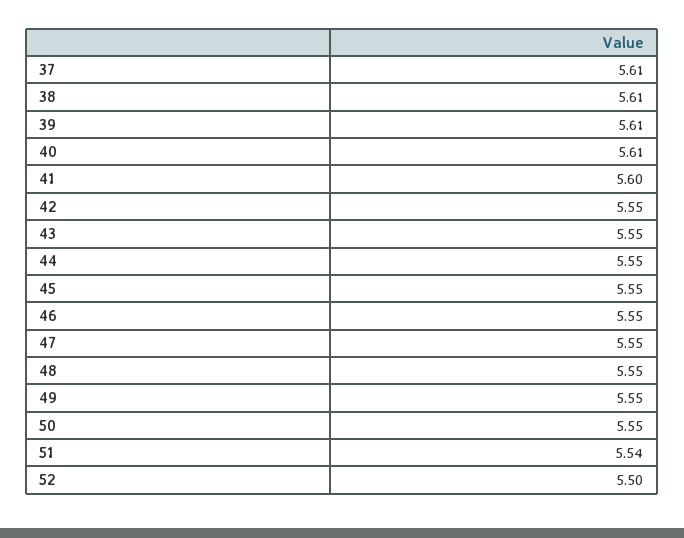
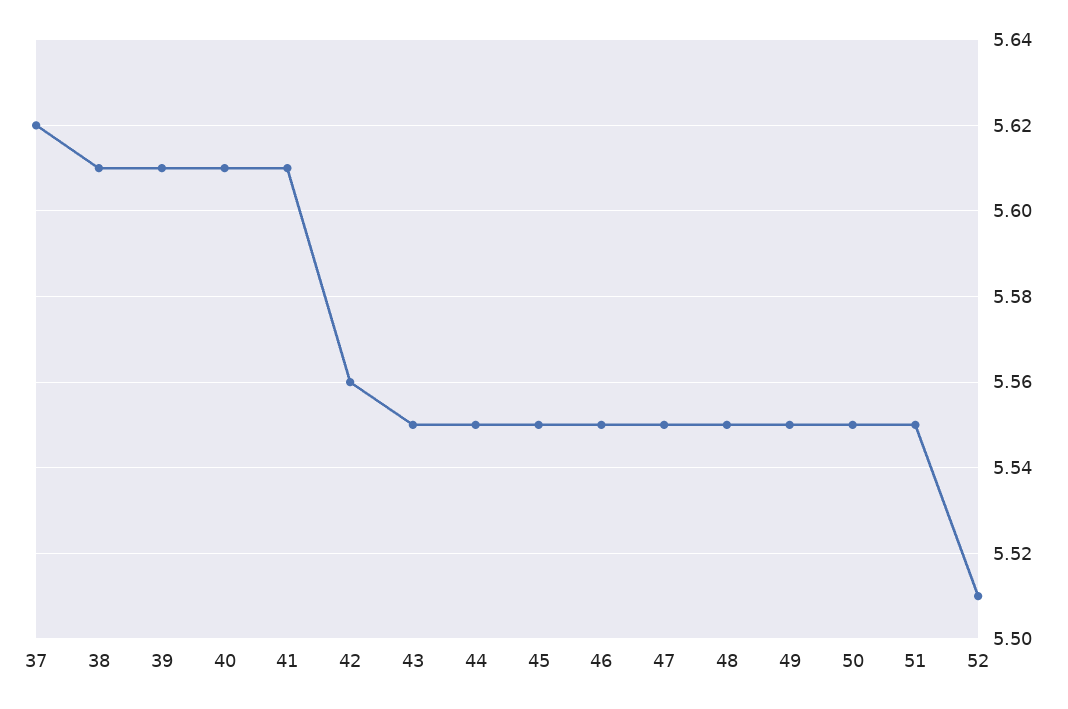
37: 5.61 -> 5.62
41: 5.6 -> 5.61
42: 5.55 -> 5.56
51: 5.54 -> 5.55
52: 5.5 -> 5.51

